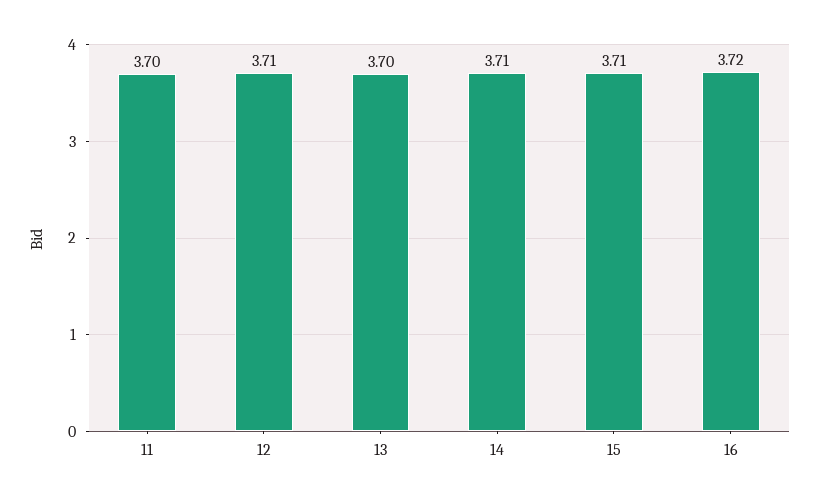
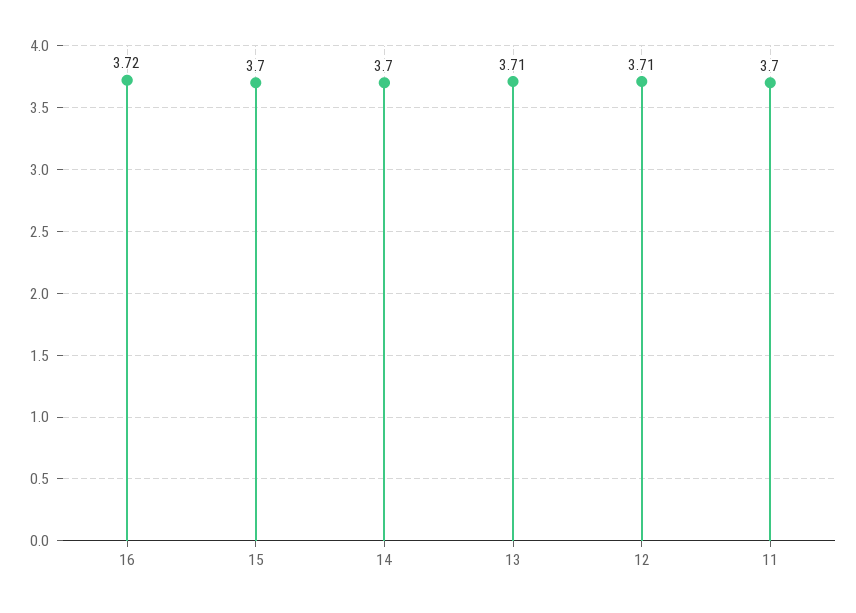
13: 3.7 -> 3.71
14: 3.71 -> 3.7
15: 3.71 -> 3.7

